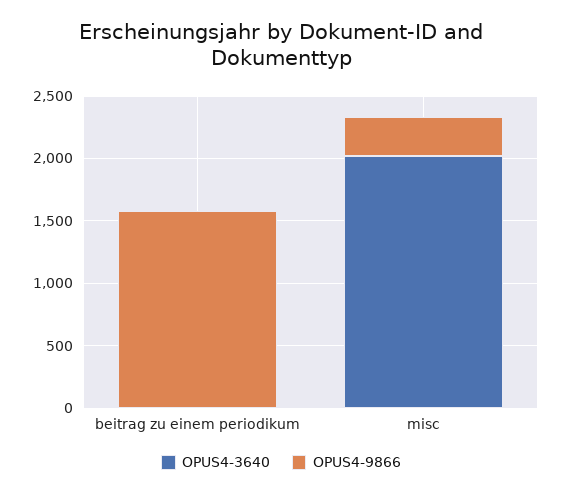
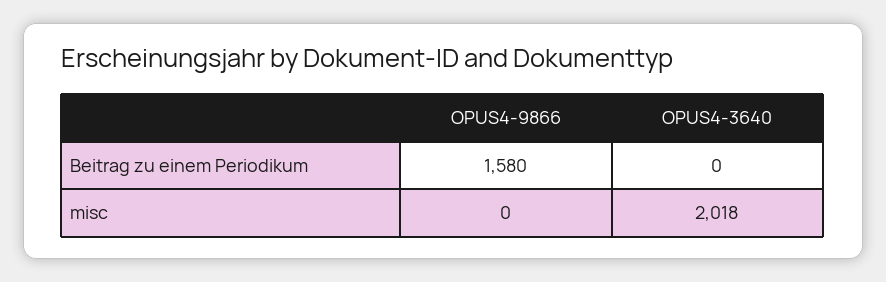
OPUS4-9866, misc: 300 -> 0

